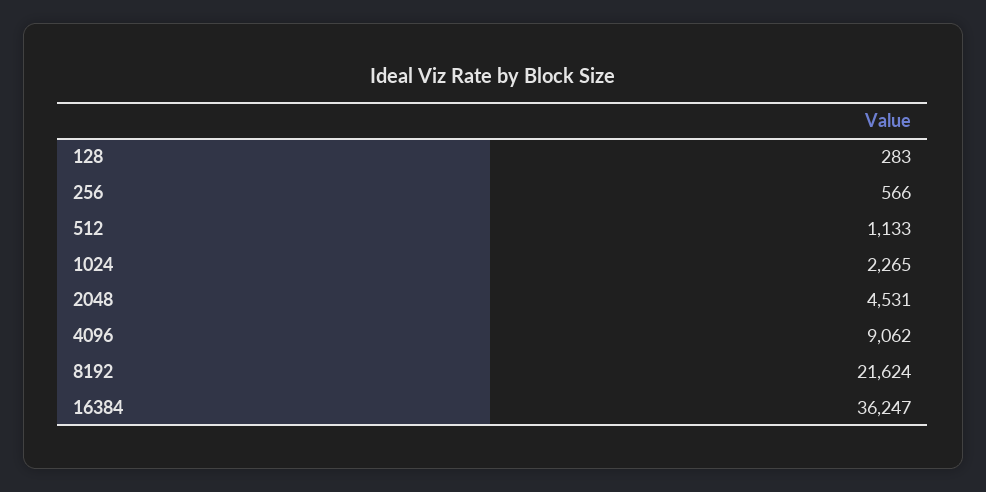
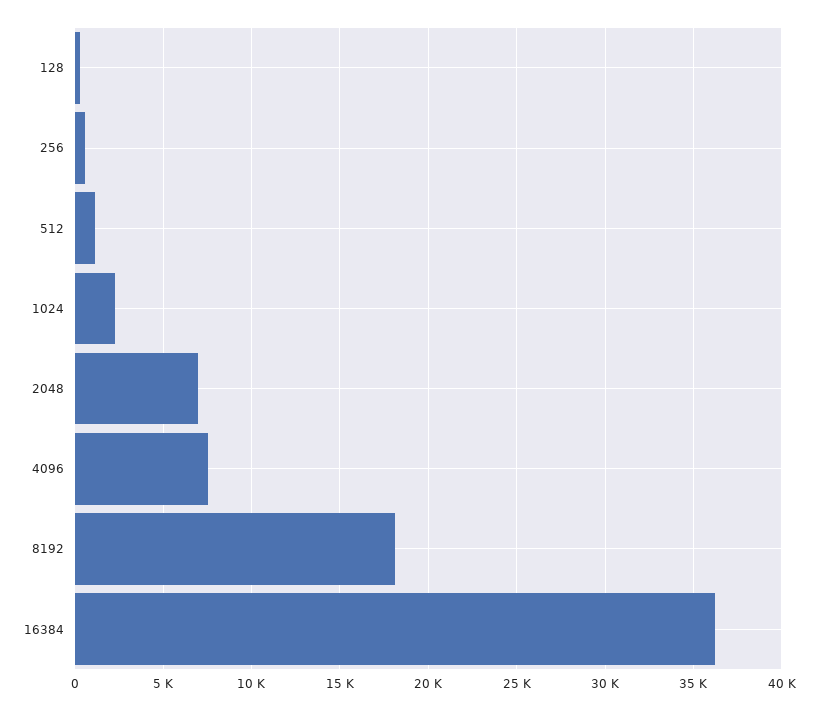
2048: 4531 -> 7000
4096: 9062 -> 7500
8192: 21624 -> 18000

